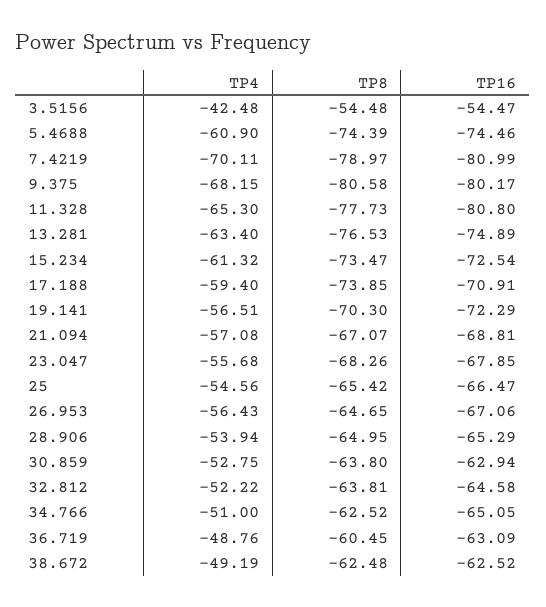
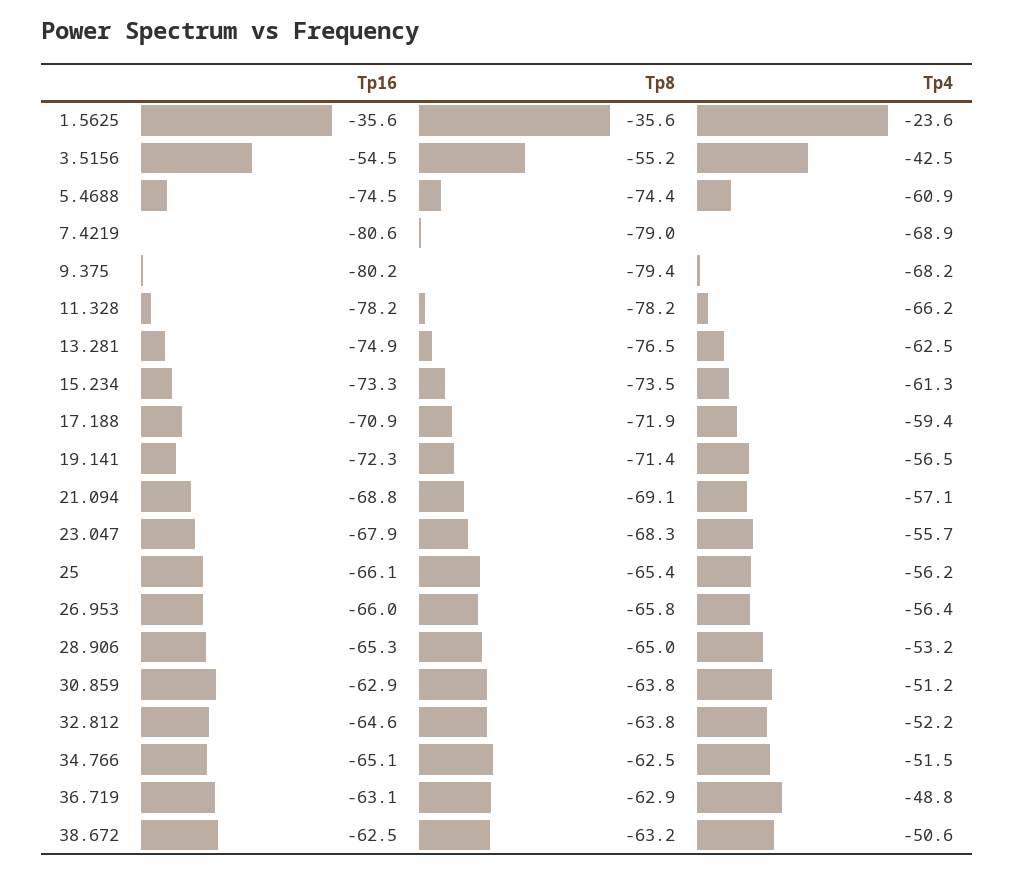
TP8, 3.5156: -54.48 -> -55.2
TP4, 7.4219: -70.11 -> -68.9
TP16, 7.4219: -80.99 -> -80.6
TP8, 9.375: -80.58 -> -79.4
TP4, 11.328: -65.3 -> -66.2
TP8, 11.328: -77.73 -> -78.2
TP16, 11.328: -80.8 -> -78.2
TP4, 13.281: -63.4 -> -62.5
TP16, 15.234: -72.54 -> -73.3
TP8, 17.188: -73.85 -> -71.9
TP8, 19.141: -70.3 -> -71.4
TP8, 21.094: -67.07 -> -69.1
TP4, 25: -54.56 -> -56.2
TP16, 25: -66.47 -> -66.1
TP8, 26.953: -64.65 -> -65.8
TP16, 26.953: -67.06 -> -66
TP4, 28.906: -53.94 -> -53.2
TP4, 30.859: -52.75 -> -51.2
TP4, 34.766: -51 -> -51.5
TP8, 36.719: -60.45 -> -62.9
TP4, 38.672: -49.19 -> -50.6
TP8, 38.672: -62.48 -> -63.2
TP16, 1.5625: none -> -35.6
TP8, 1.5625: none -> -35.6
TP4, 1.5625: none -> -23.6

